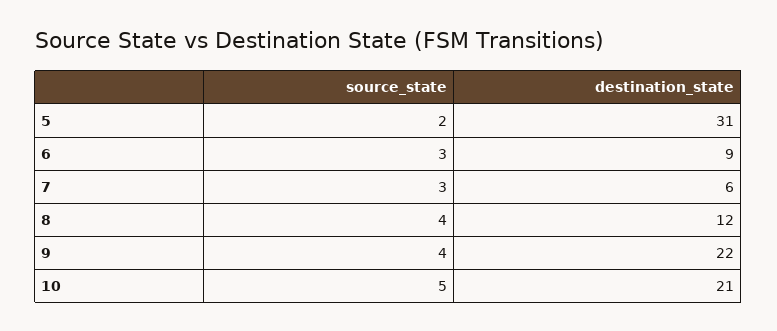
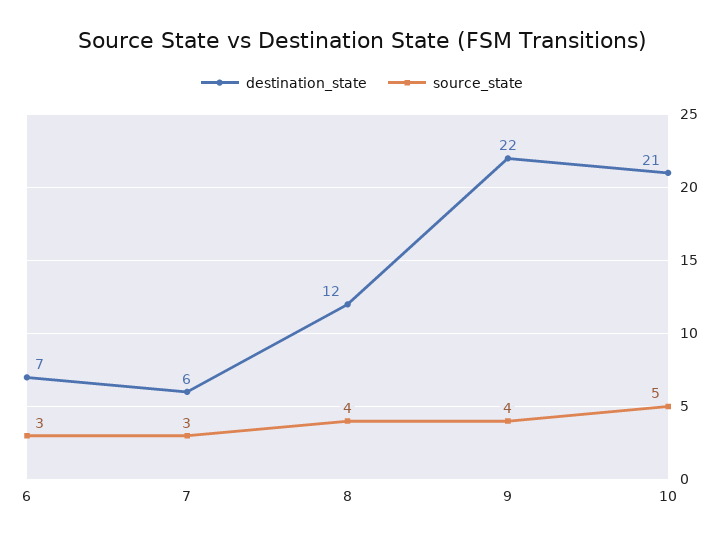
source_state, 5: 2 -> none
destination_state, 5: 31 -> none
destination_state, 6: 9 -> 7

